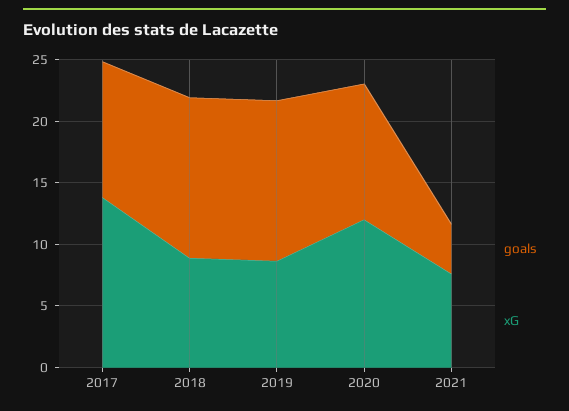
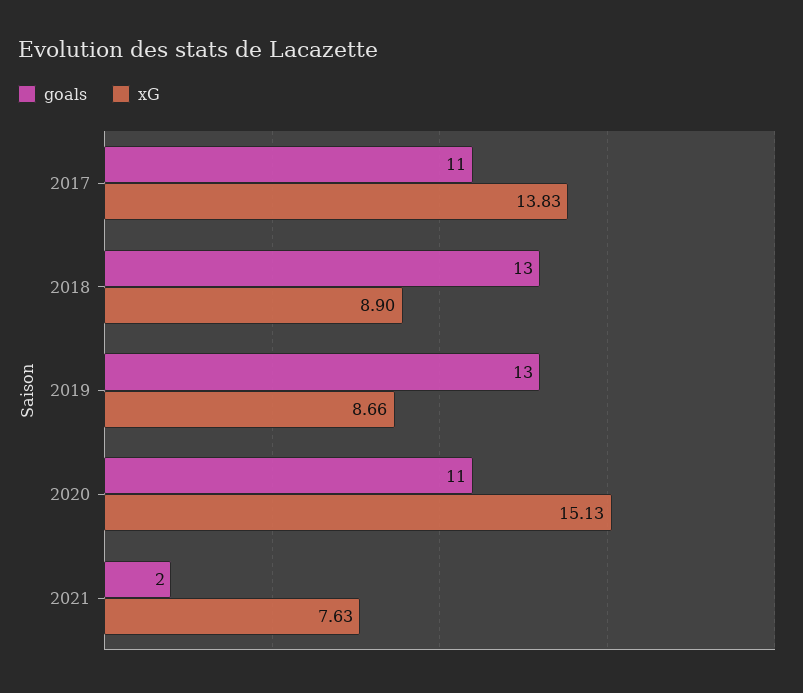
xG, 2020: 12 -> 15.13
goals, 2021: 4 -> 2

